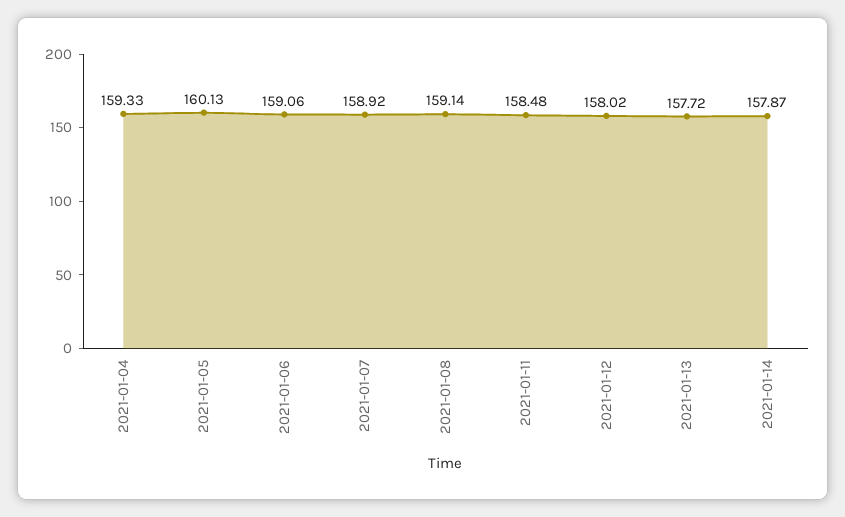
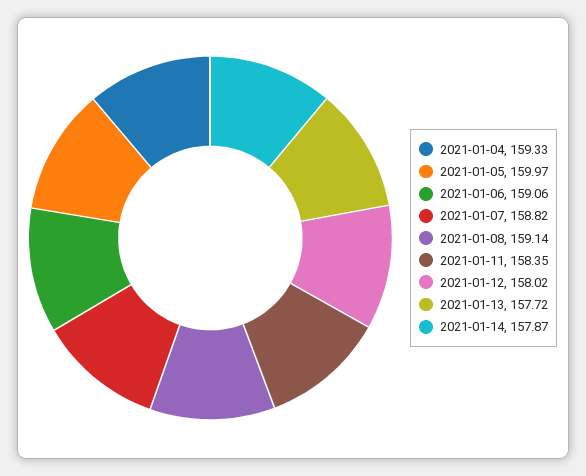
2021-01-05: 160.13 -> 159.97
2021-01-07: 158.92 -> 158.82
2021-01-11: 158.48 -> 158.35

